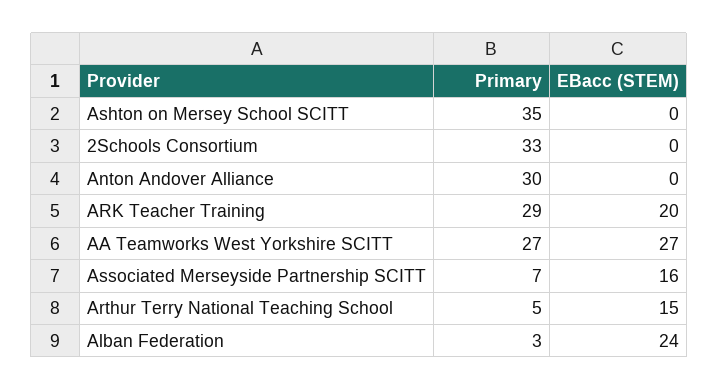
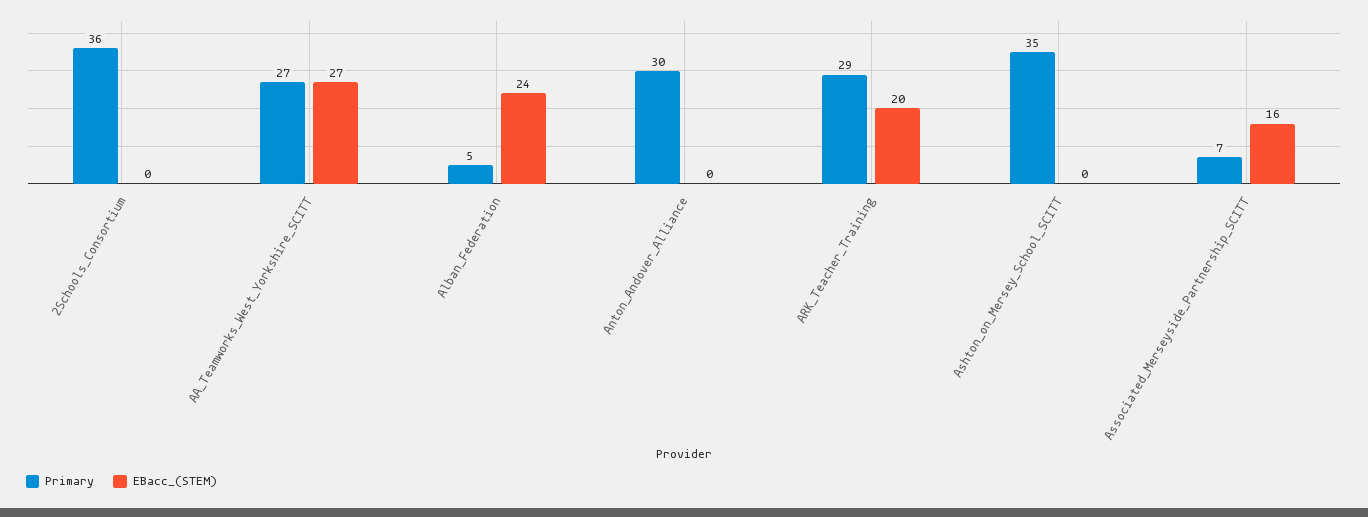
Primary, 2Schools Consortium: 33 -> 36
Primary, Arthur Terry National Teaching School: 5 -> none
EBacc (STEM), Arthur Terry National Teaching School: 15 -> none
Primary, Alban Federation: 3 -> 5

